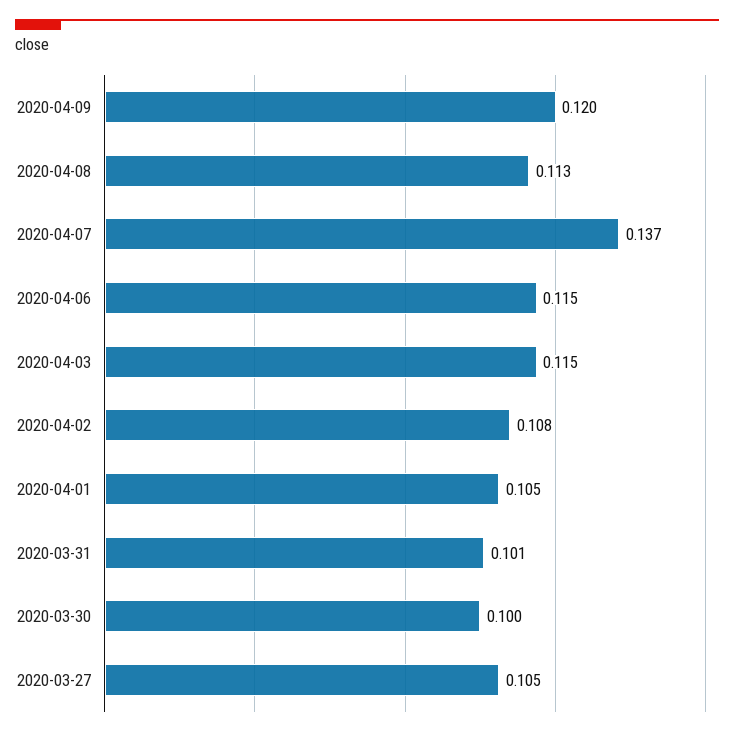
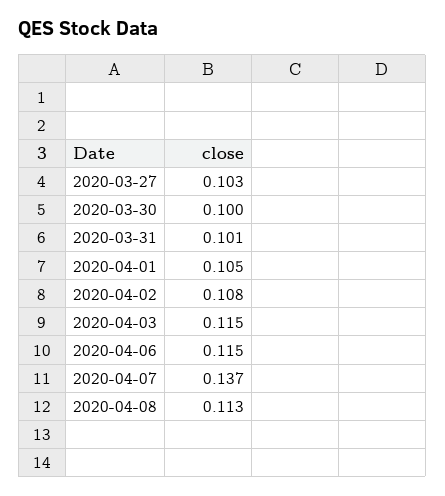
2020-04-09: 0.12 -> none
2020-03-27: 0.105 -> 0.103

